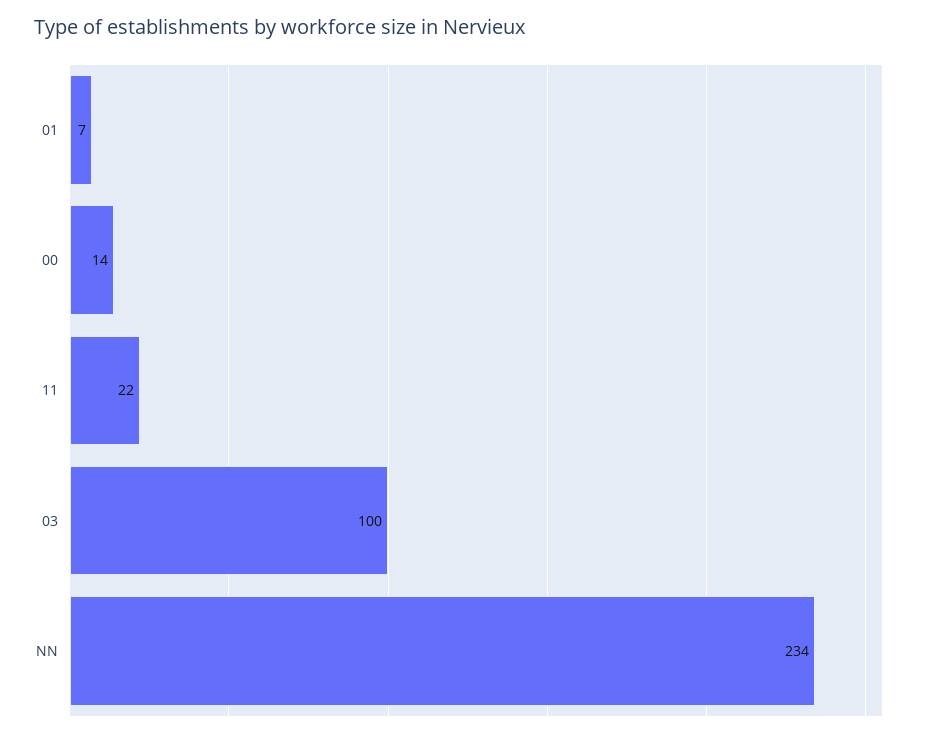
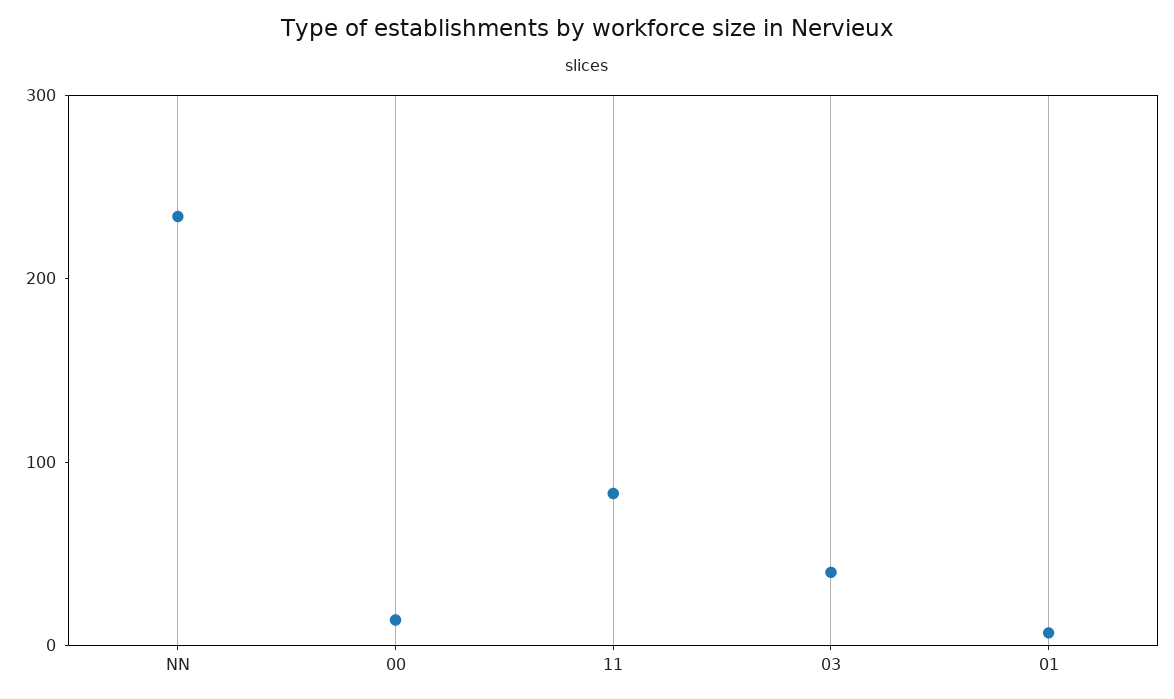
11: 22 -> 80
03: 100 -> 40

